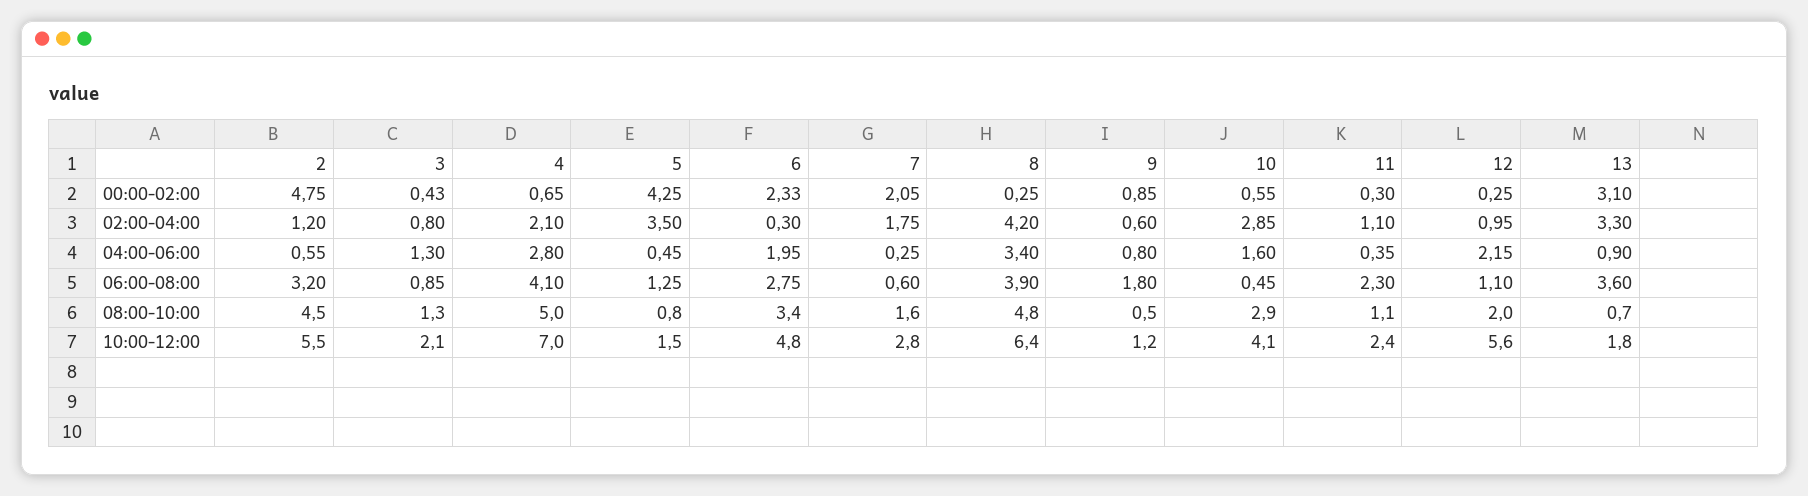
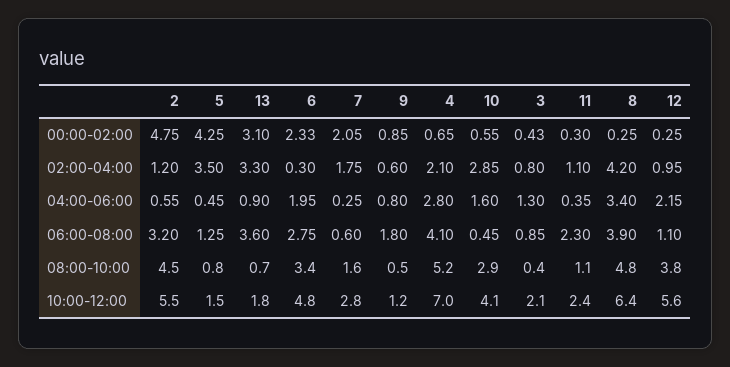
3, 08:00-10:00: 1.3 -> 0.4
4, 08:00-10:00: 5 -> 5.2
12, 08:00-10:00: 2 -> 3.8

